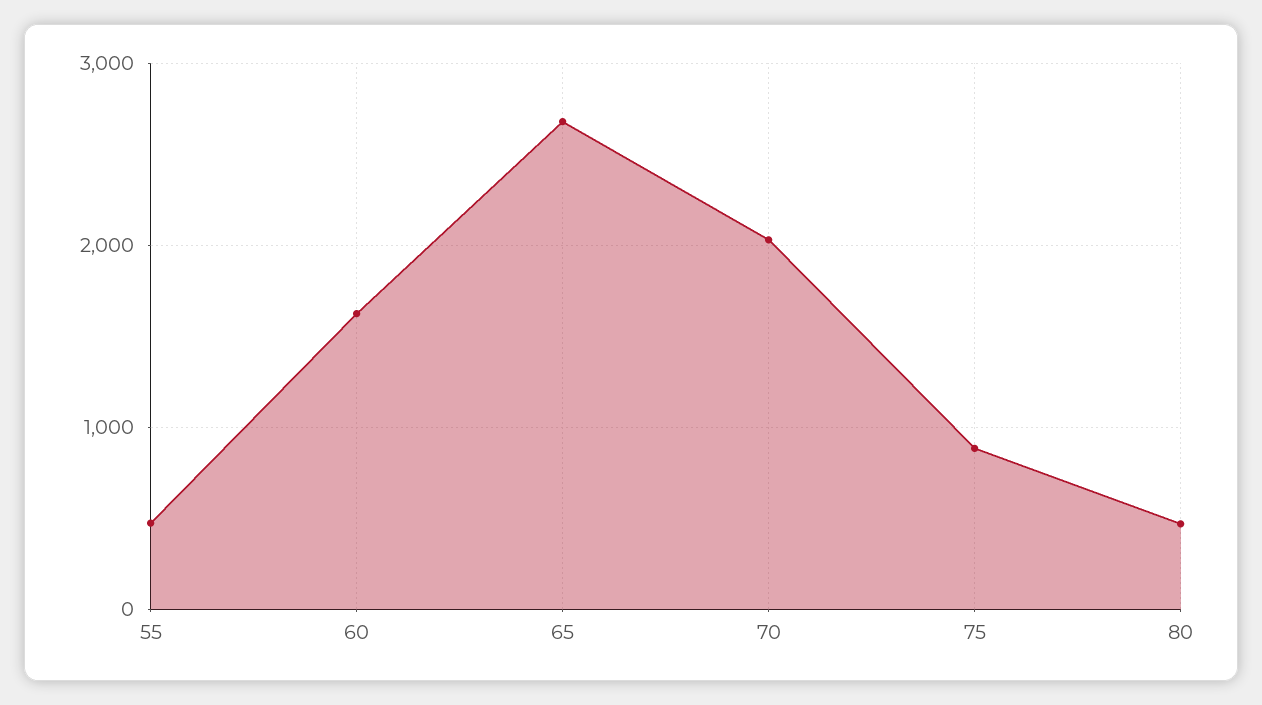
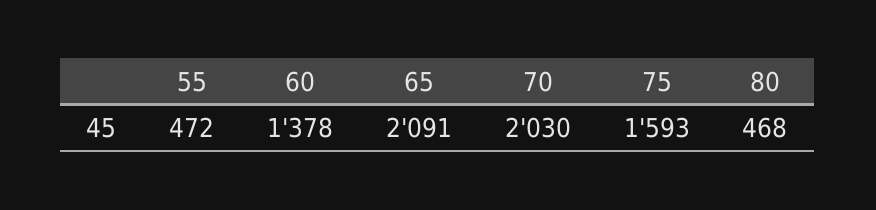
60: 1600 -> 1378
65: 2700 -> 2091
75: 900 -> 1593

